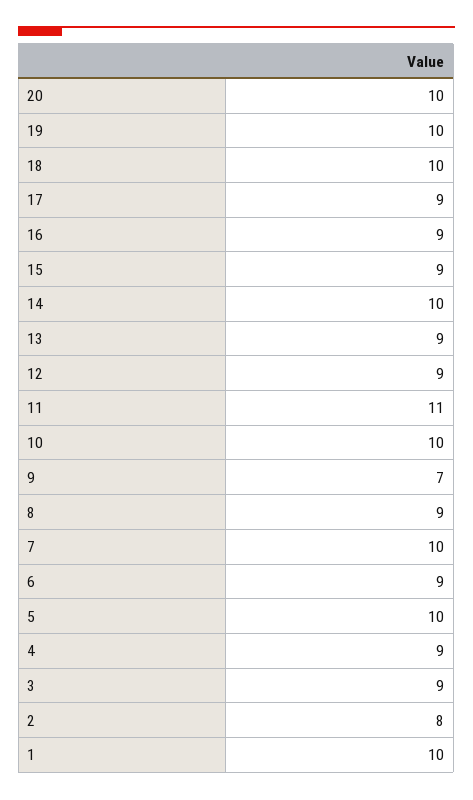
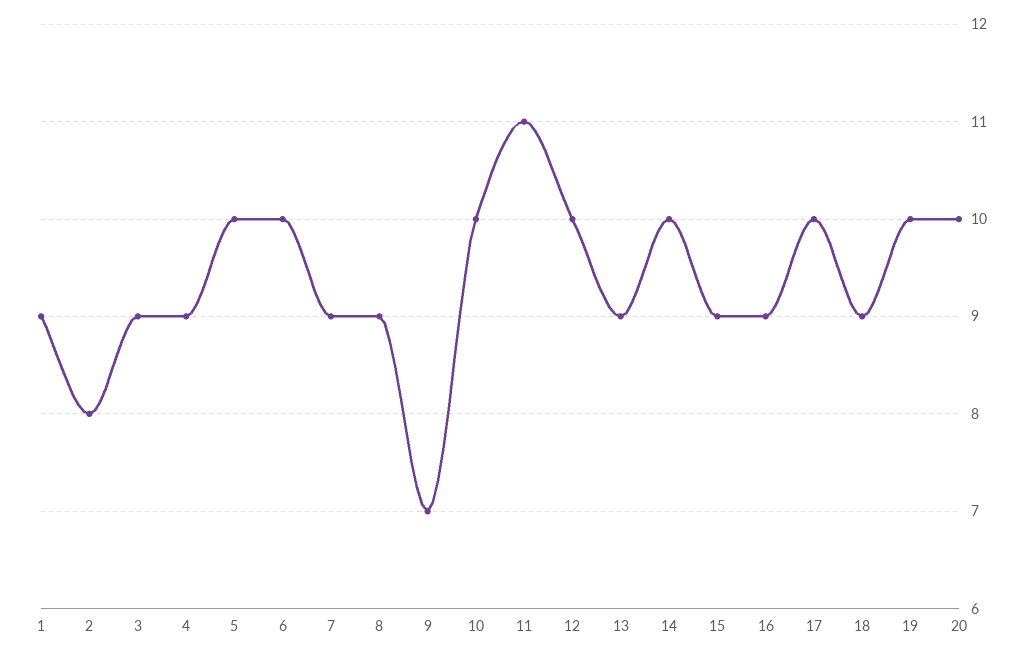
18: 10 -> 9
17: 9 -> 10
12: 9 -> 10
7: 10 -> 9
6: 9 -> 10
1: 10 -> 9

